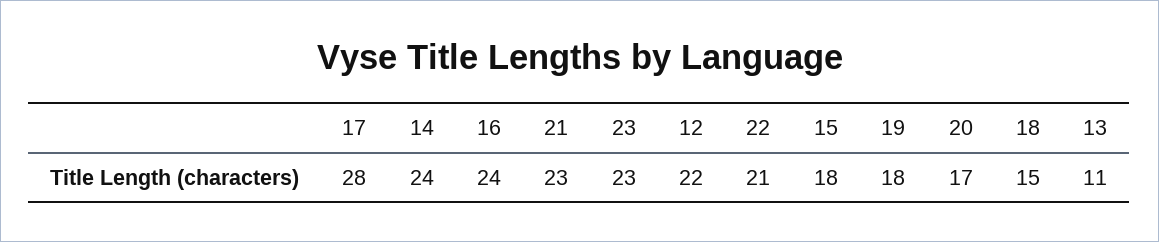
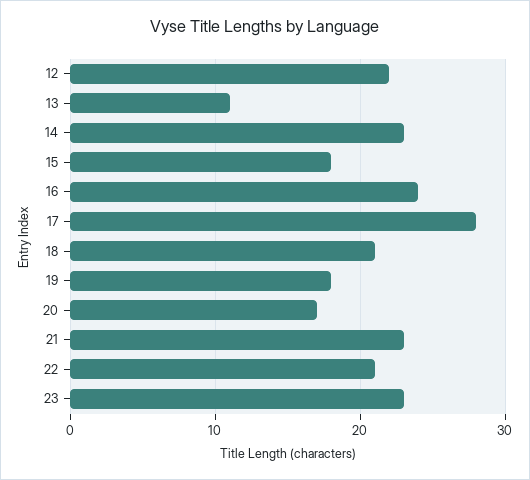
14: 24 -> 23
18: 15 -> 21

